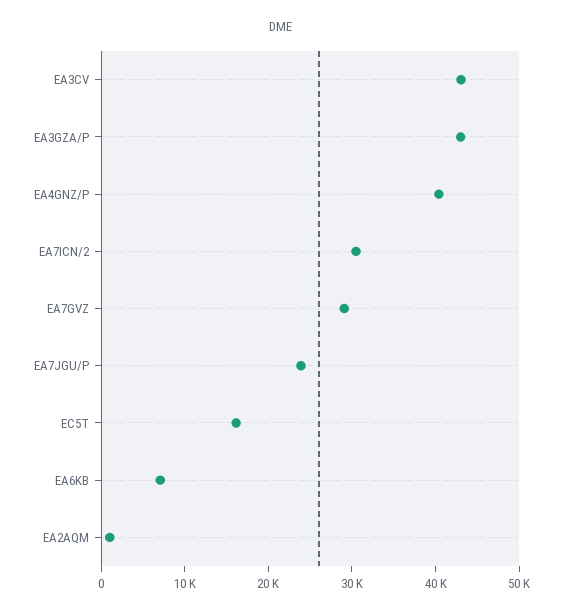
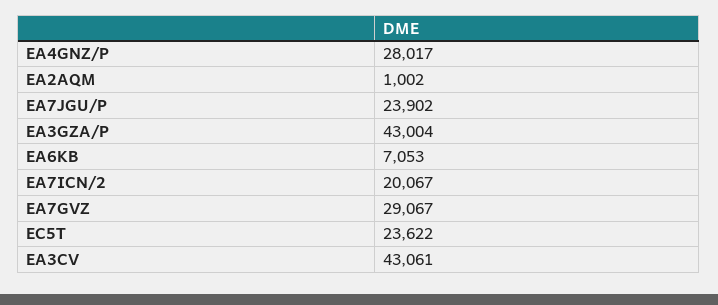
EA4GNZ/P: 40000 -> 28017
EA7ICN/2: 30000 -> 20067
EC5T: 16000 -> 23622

